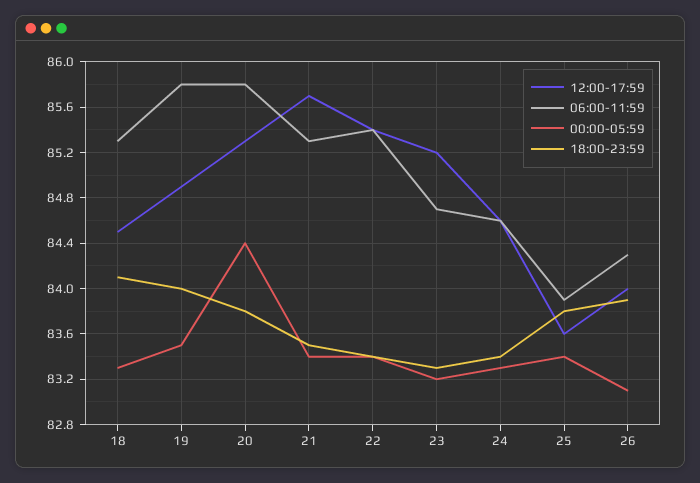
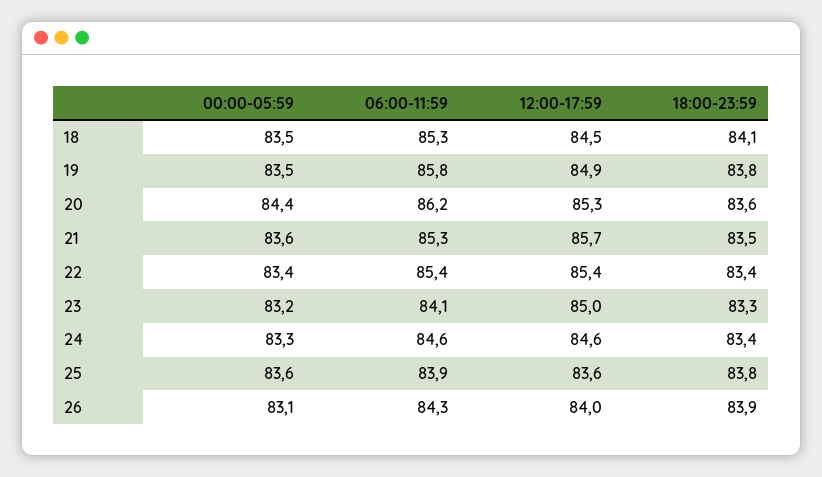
00:00-05:59, 18: 83.3 -> 83.5
18:00-23:59, 19: 84 -> 83.8
06:00-11:59, 20: 85.8 -> 86.2
18:00-23:59, 20: 83.8 -> 83.6
00:00-05:59, 21: 83.4 -> 83.6
12:00-17:59, 23: 85.2 -> 85
06:00-11:59, 23: 84.7 -> 84.1
00:00-05:59, 25: 83.4 -> 83.6

